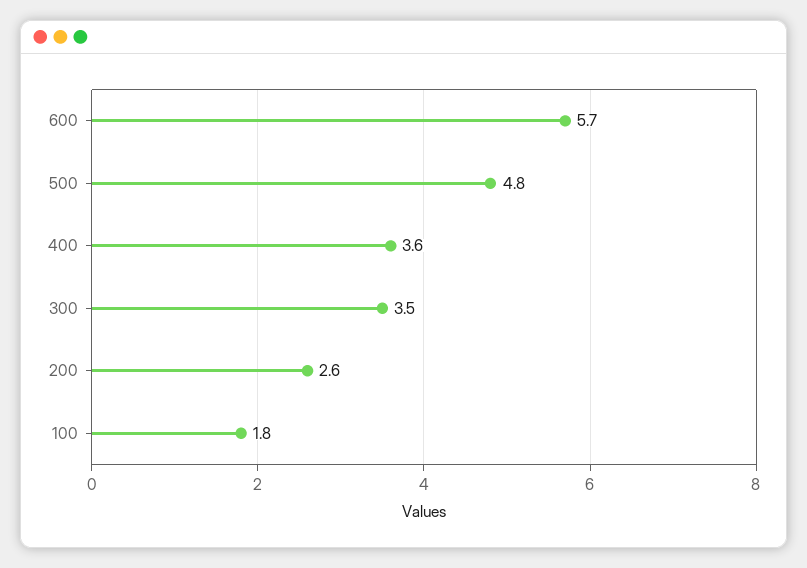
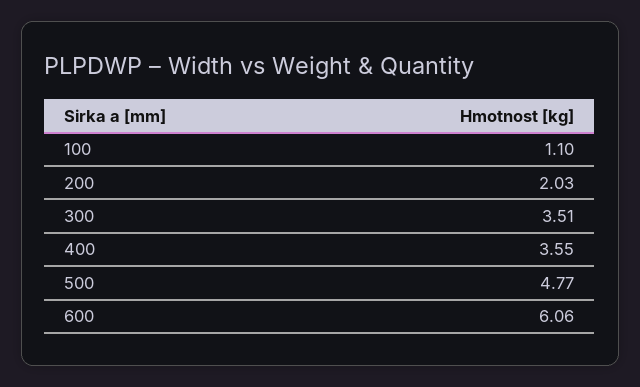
600: 5.7 -> 6.06
200: 2.6 -> 2.03
100: 1.8 -> 1.1

